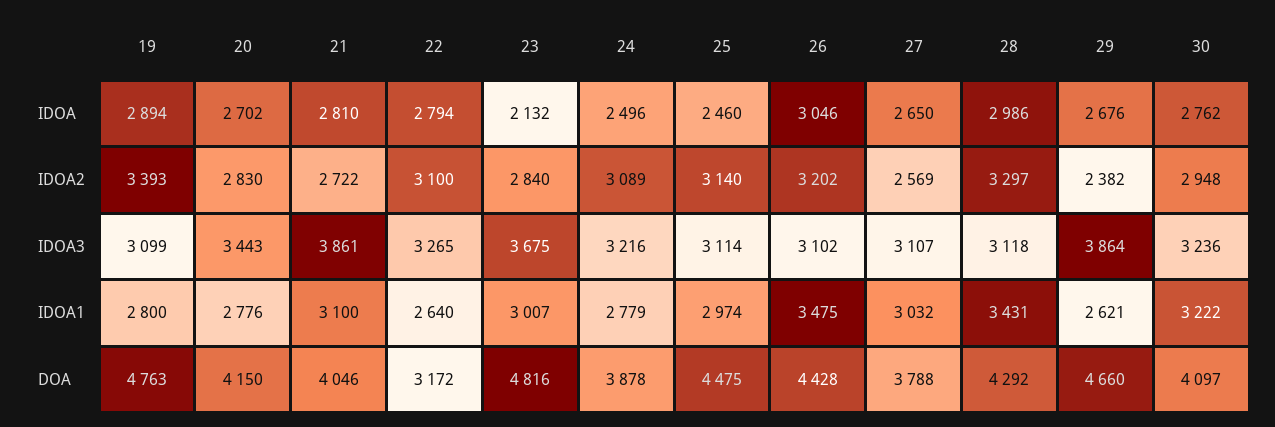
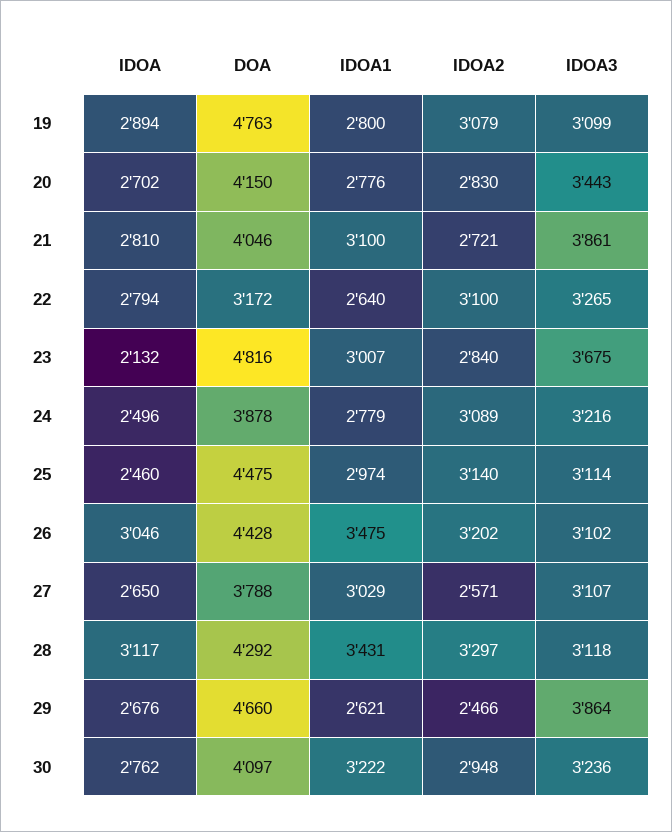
28, IDOA: 2986 -> 3117
19, IDOA2: 3393 -> 3079
21, IDOA2: 2722 -> 2721
27, IDOA2: 2569 -> 2571
29, IDOA2: 2382 -> 2466
27, IDOA1: 3032 -> 3029

